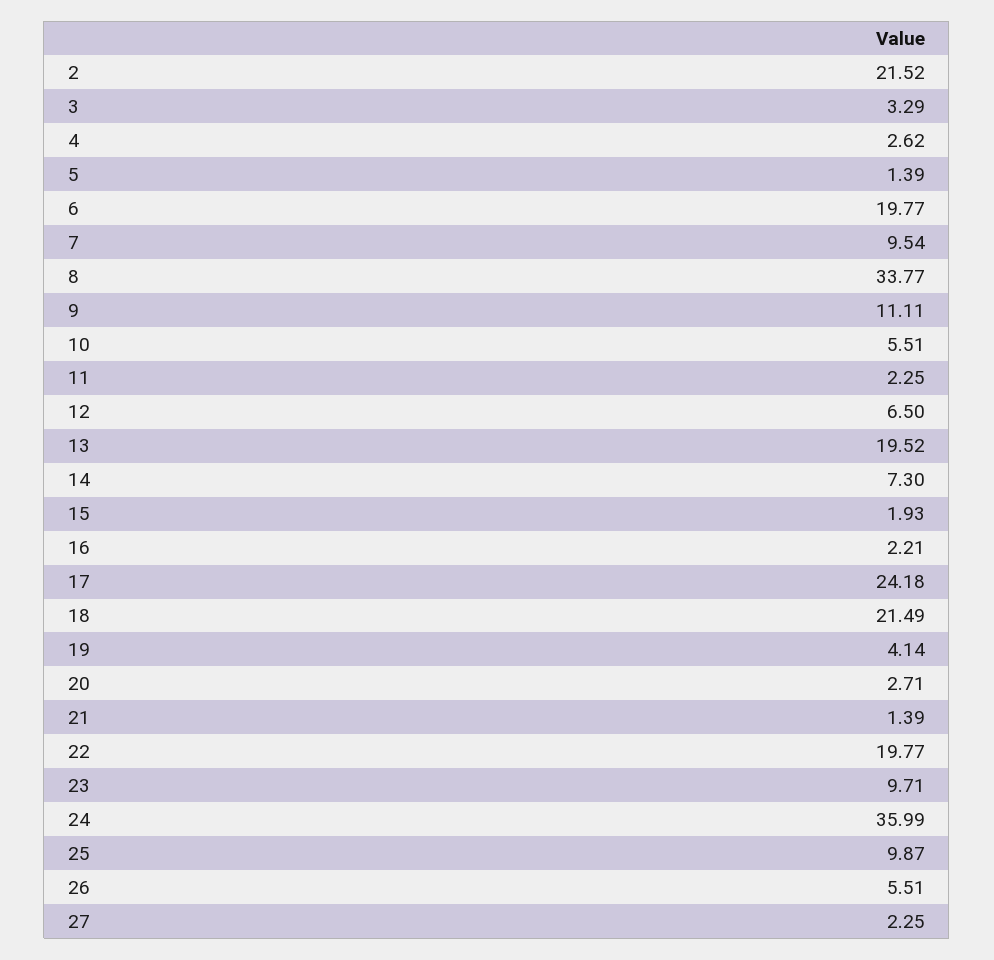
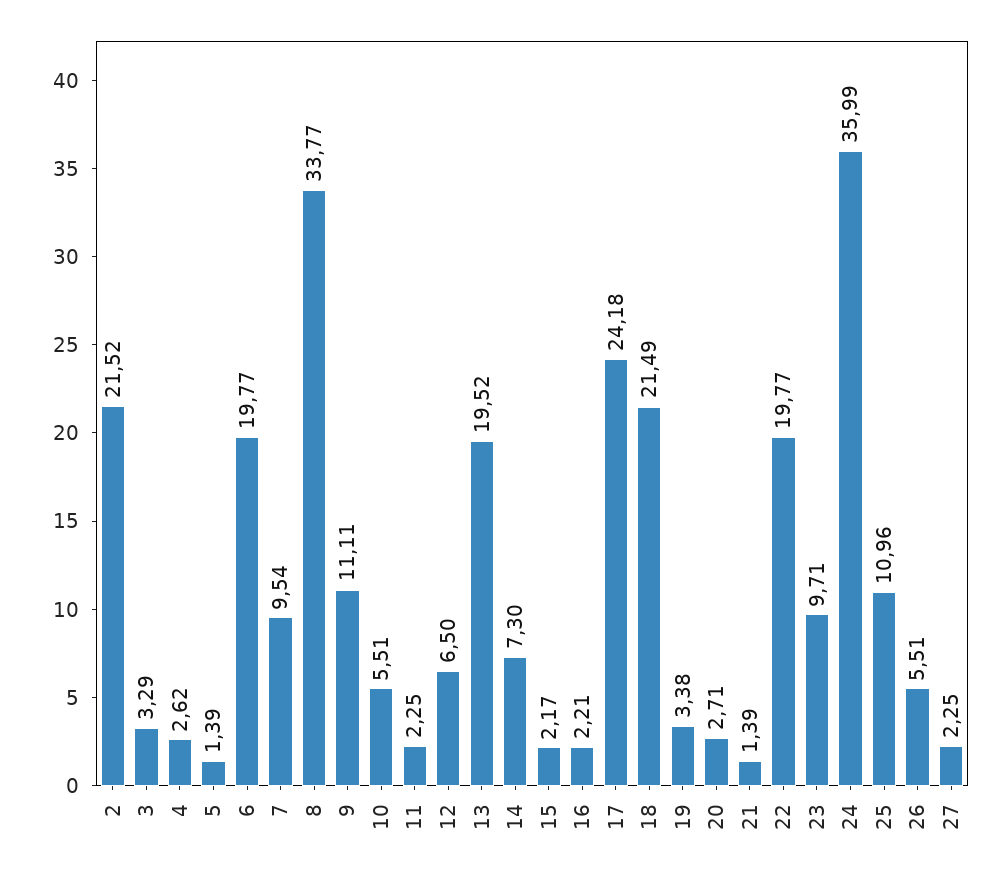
15: 1.93 -> 2.17
19: 4.14 -> 3.38
25: 9.87 -> 10.96

